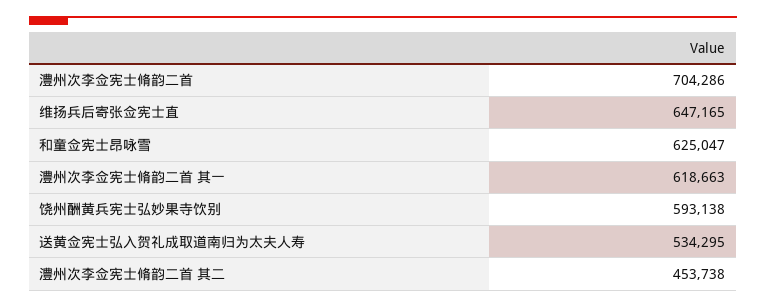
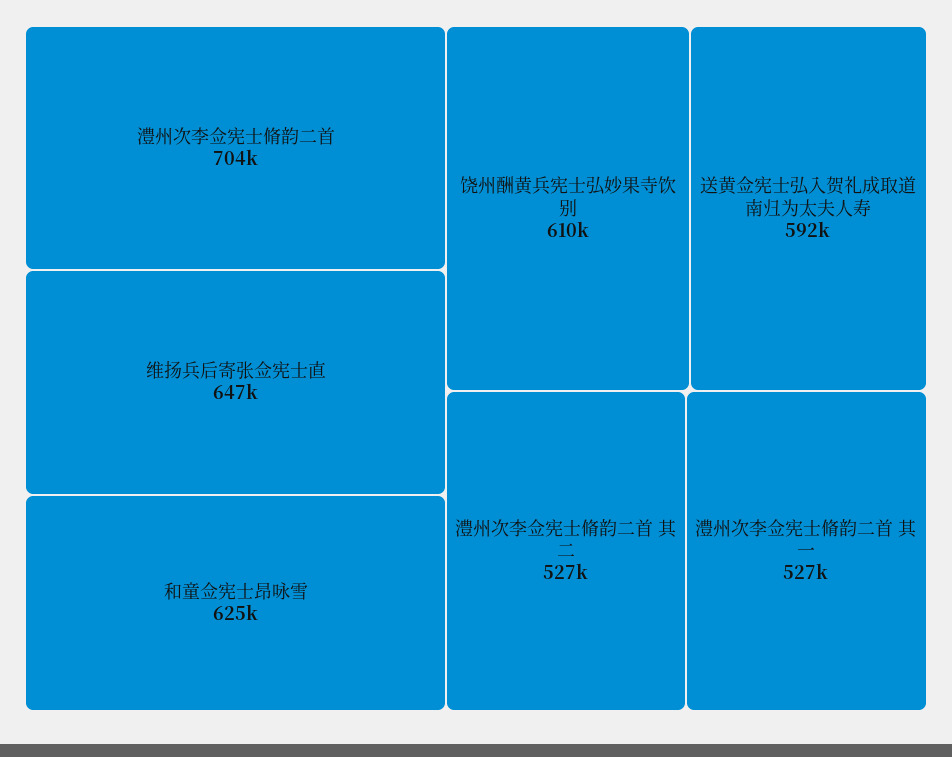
澧州次李佥宪士脩韵二首 其一: 618663 -> 527000
饶州酬黄兵宪士弘妙果寺饮别: 593138 -> 610000
送黄佥宪士弘入贺礼成取道南归为太夫人寿: 534295 -> 592000
澧州次李佥宪士脩韵二首 其二: 453738 -> 527000

